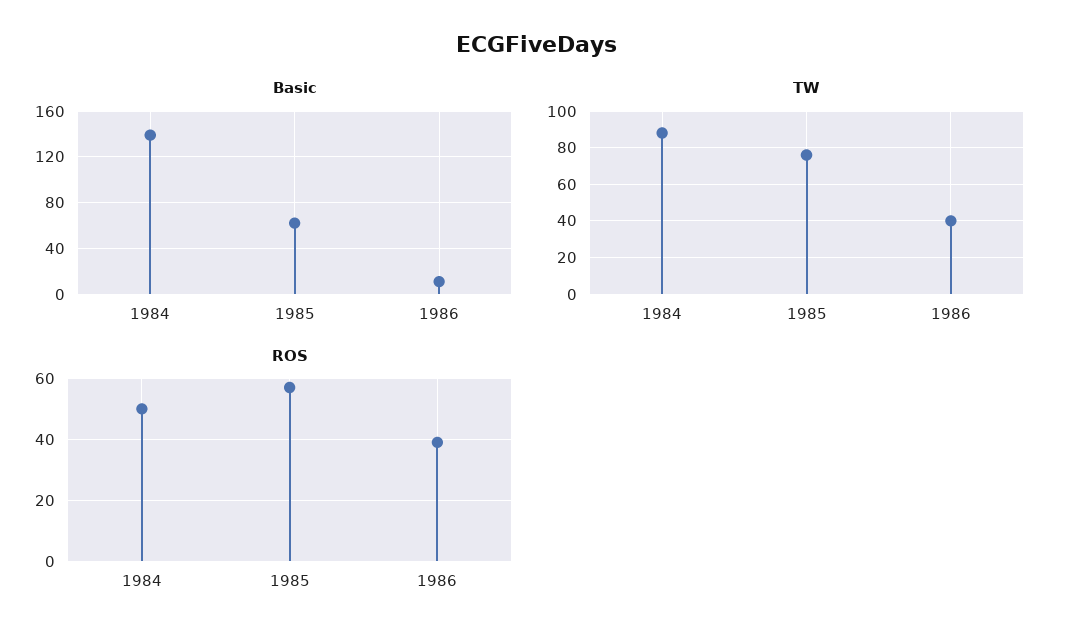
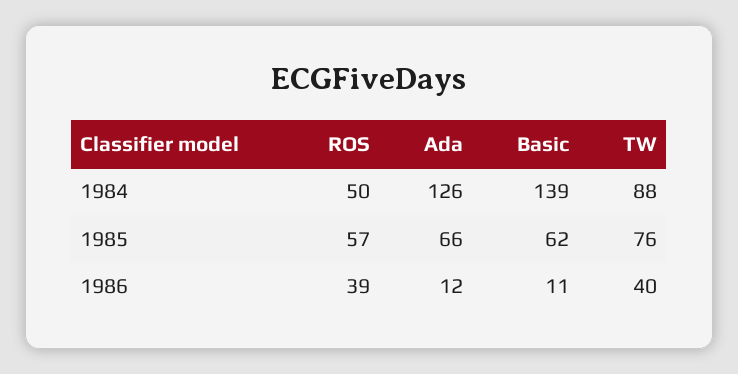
Ada, 1984: none -> 126
Ada, 1985: none -> 66
Ada, 1986: none -> 12

